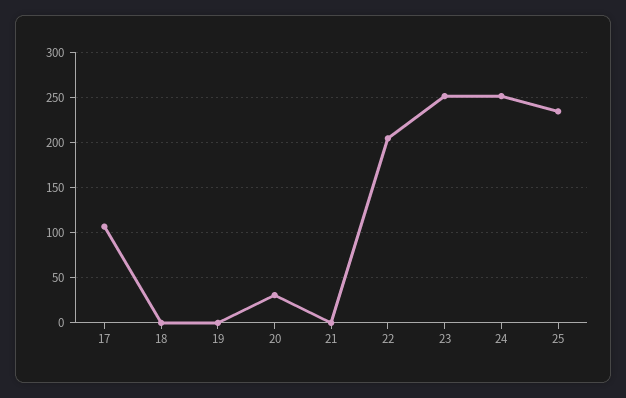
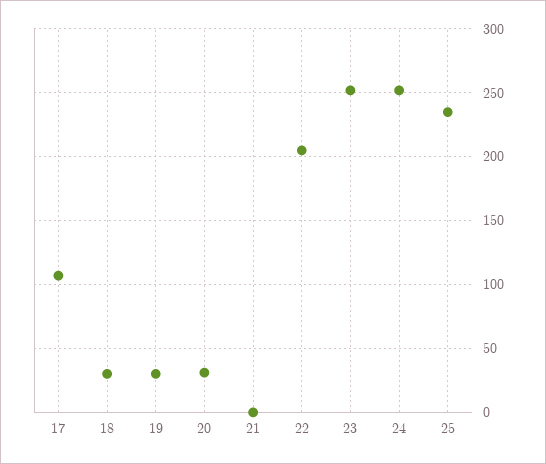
18: 0 -> 30
19: 0 -> 30

